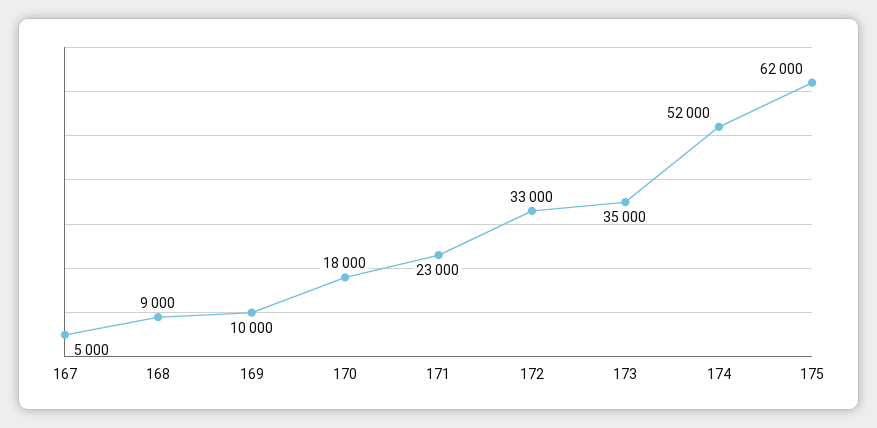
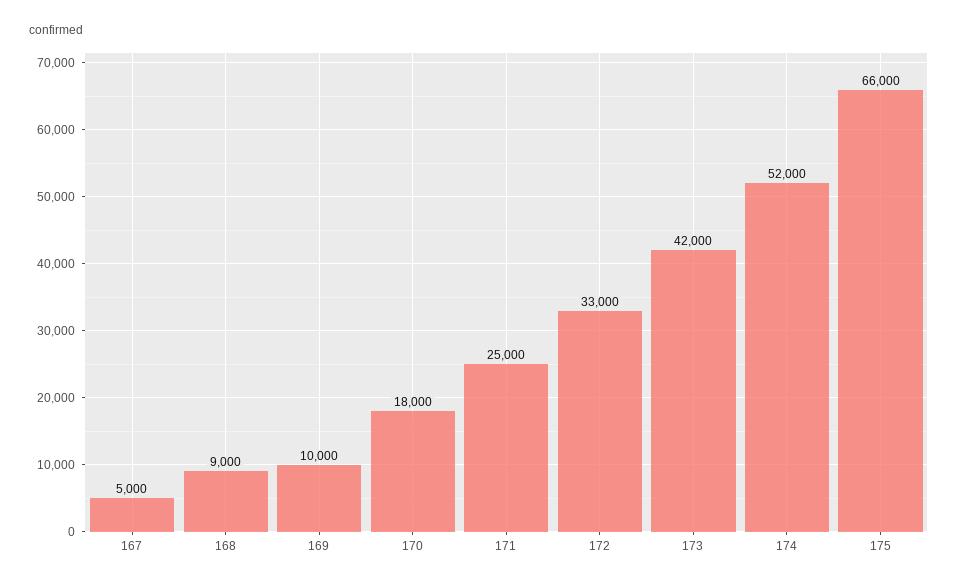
171: 23000 -> 25000
173: 35000 -> 42000
175: 62000 -> 66000

